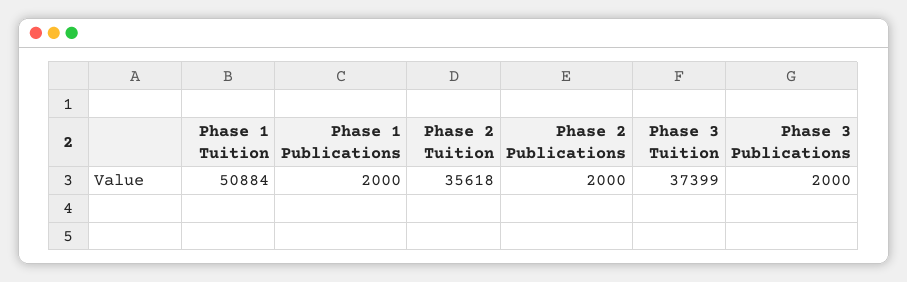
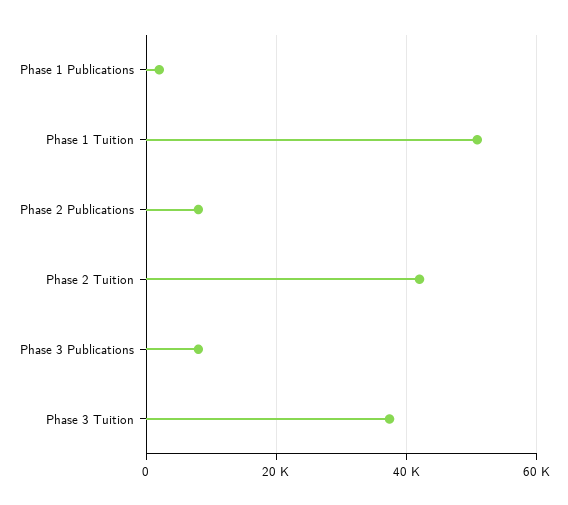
Phase 2 Tuition: 35618 -> 42000
Phase 2 Publications: 2000 -> 8000
Phase 3 Publications: 2000 -> 8000

